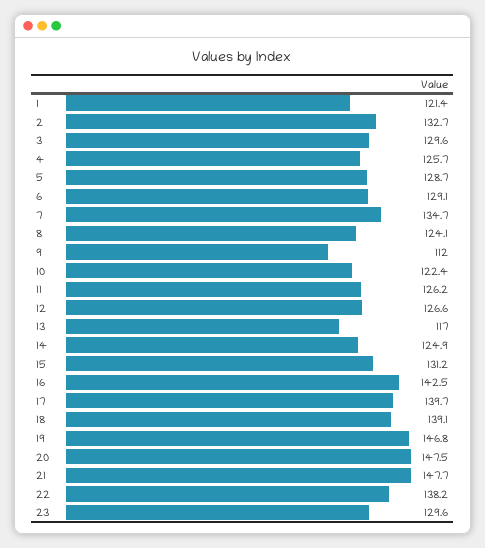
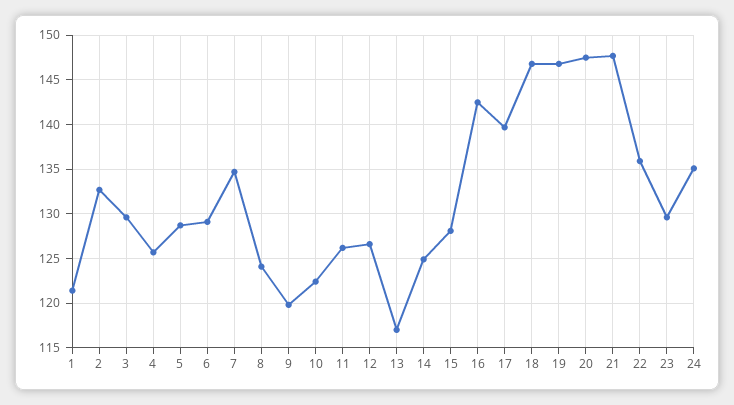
9: 112 -> 120
15: 131.2 -> 128
18: 139.1 -> 147
22: 138.2 -> 136
24: none -> 135

